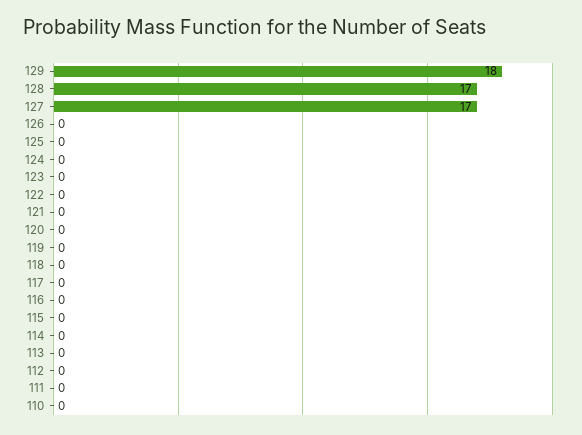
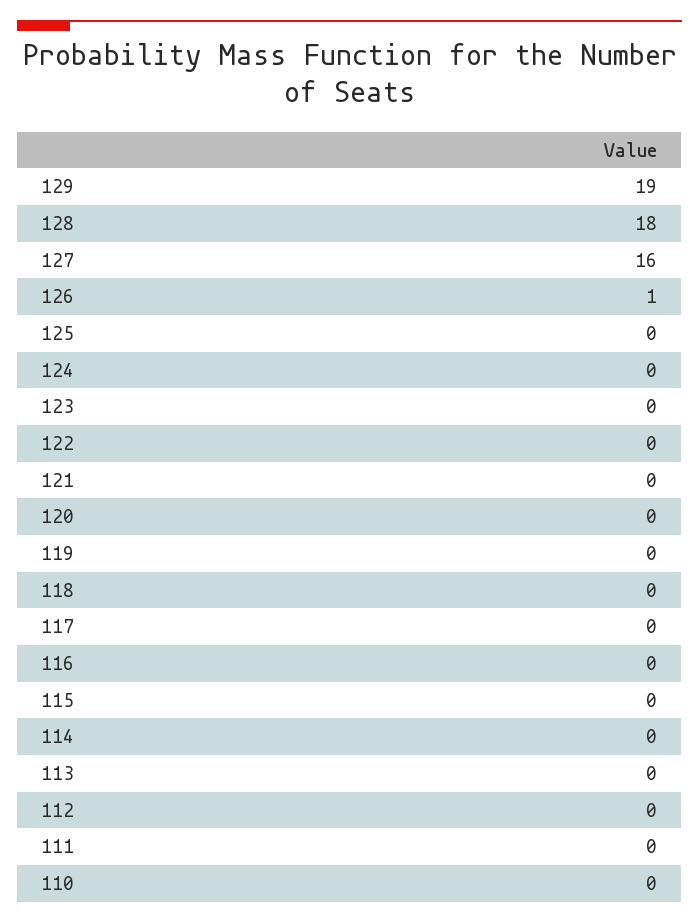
129: 18 -> 19
128: 17 -> 18
127: 17 -> 16
126: 0 -> 1

